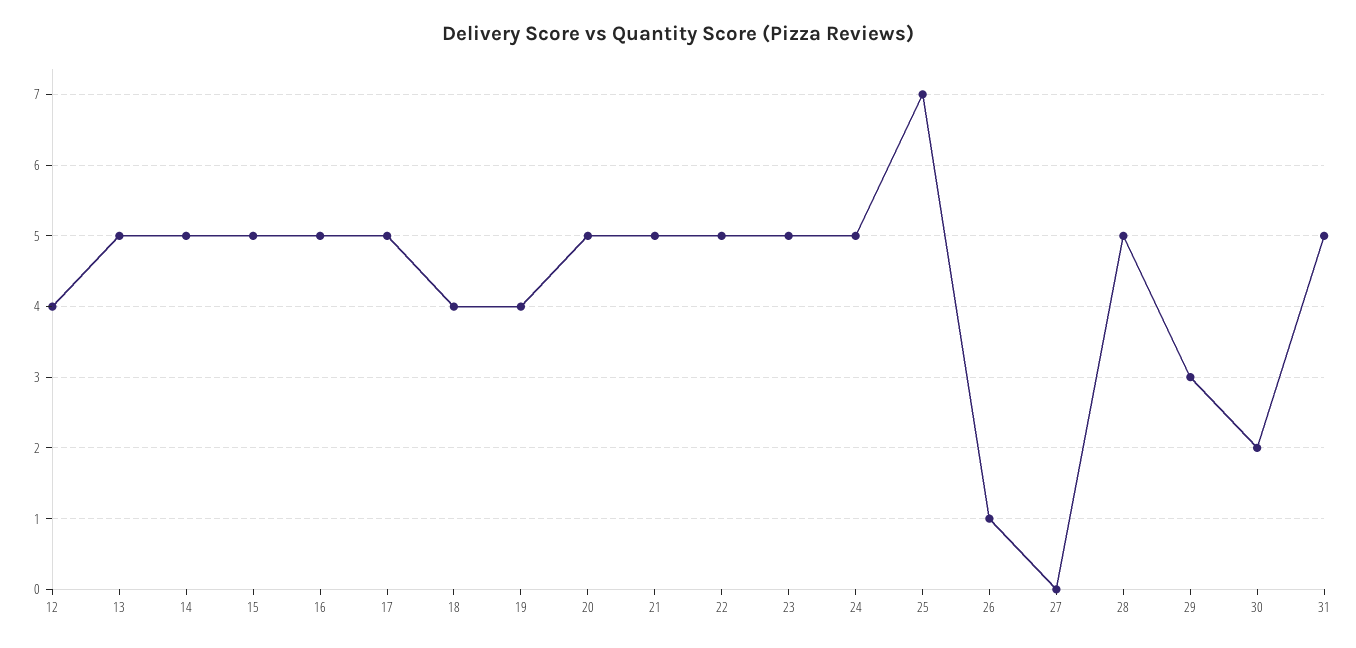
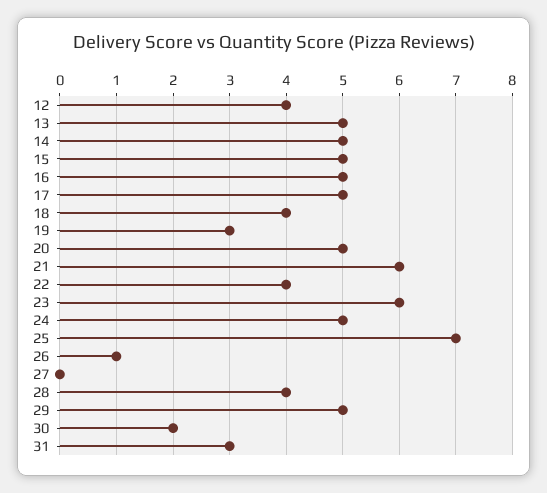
19: 4 -> 3
21: 5 -> 6
22: 5 -> 4
23: 5 -> 6
28: 5 -> 4
29: 3 -> 5
31: 5 -> 3

